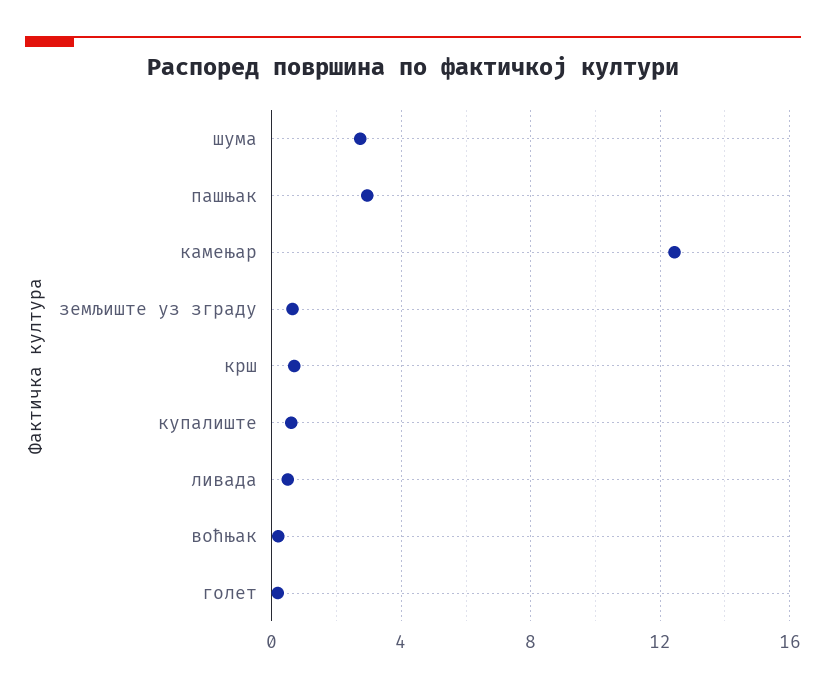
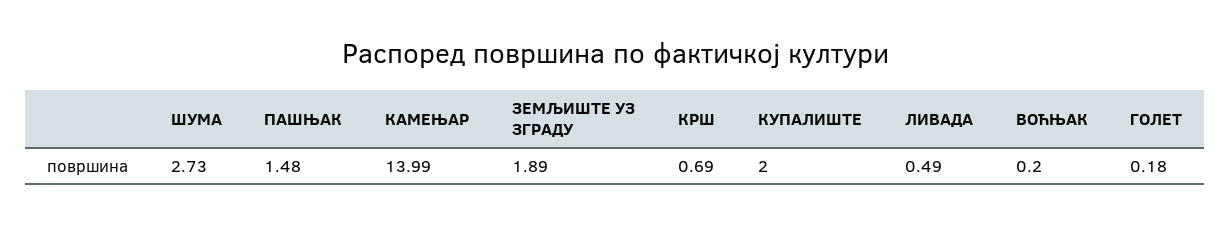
пашњак: 3 -> 1.48
камењар: 12.5 -> 13.99
земљиште уз зграду: 0.5 -> 1.89
купалиште: 0.5 -> 2

